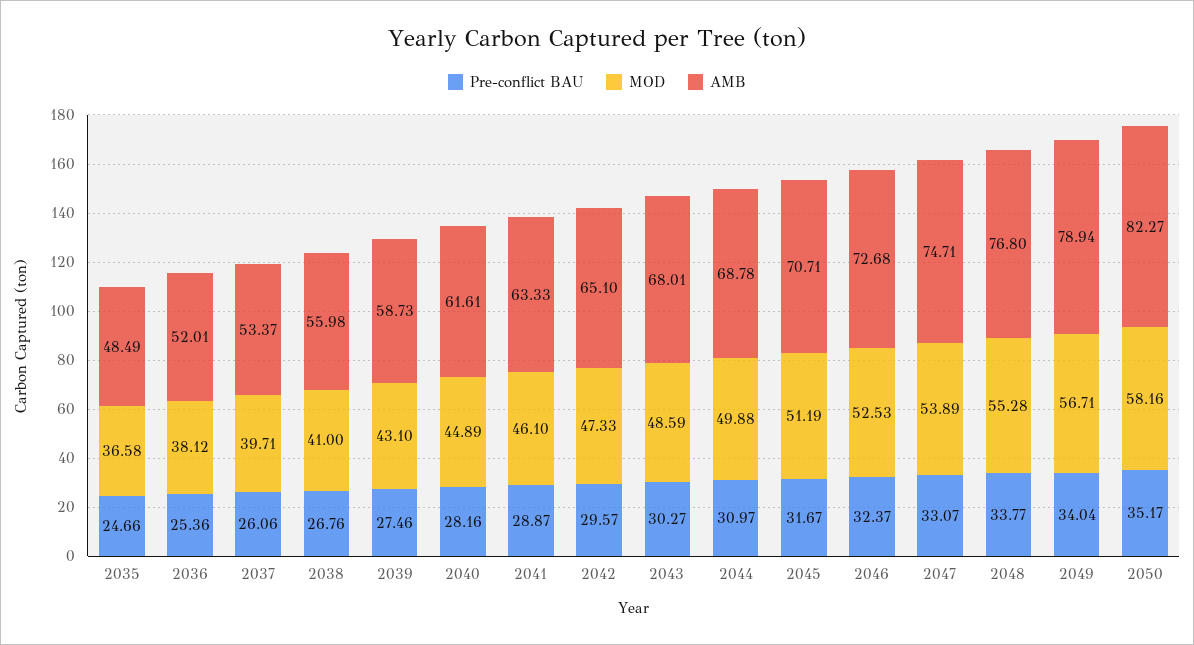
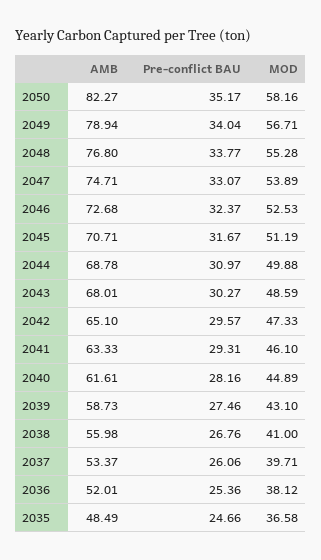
Pre-conflict BAU, 2041: 28.87 -> 29.31

